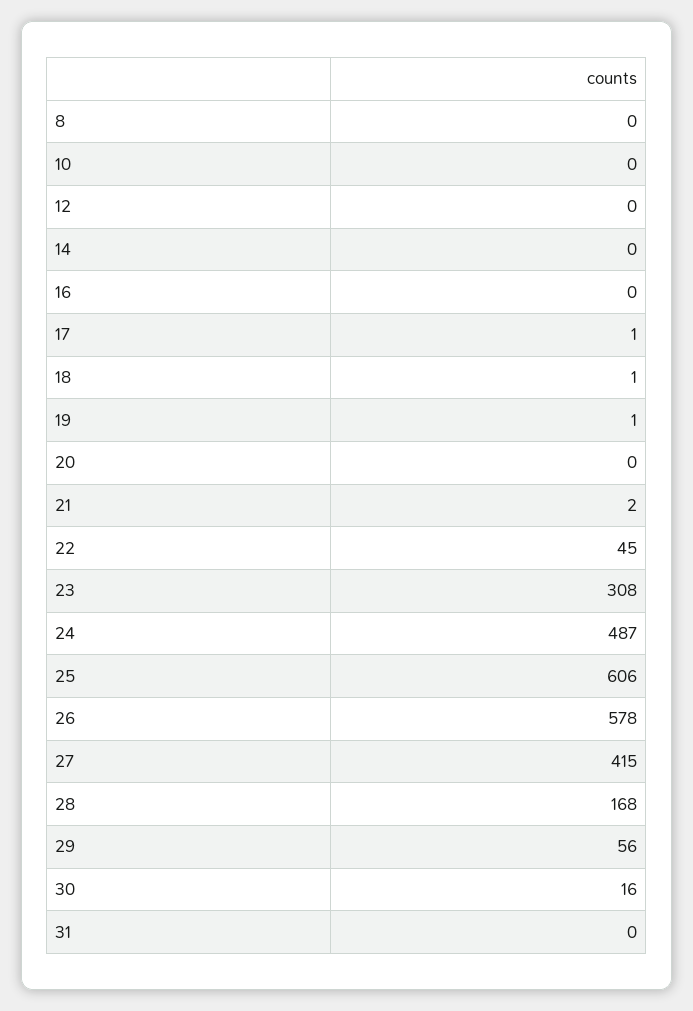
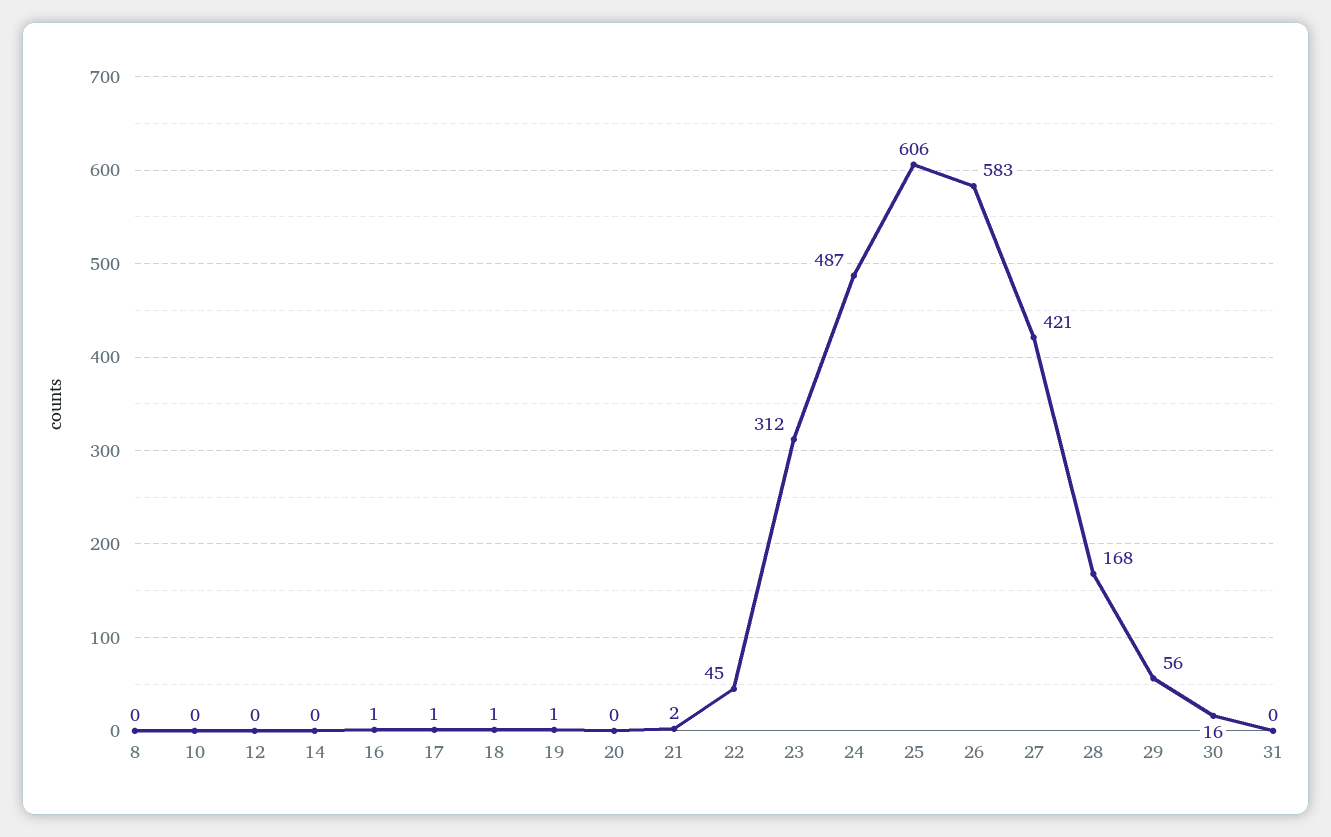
16: 0 -> 1
23: 308 -> 312
26: 578 -> 583
27: 415 -> 421

